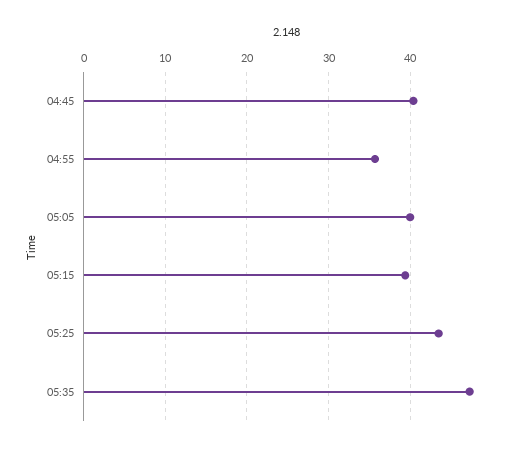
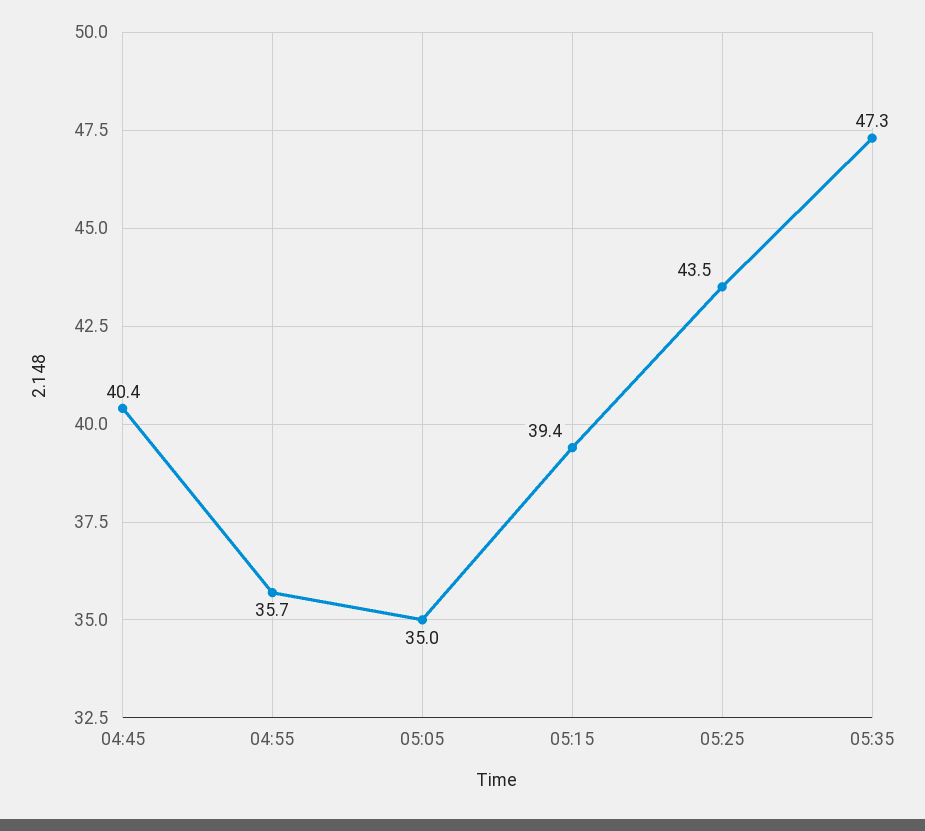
05:05: 40 -> 35

